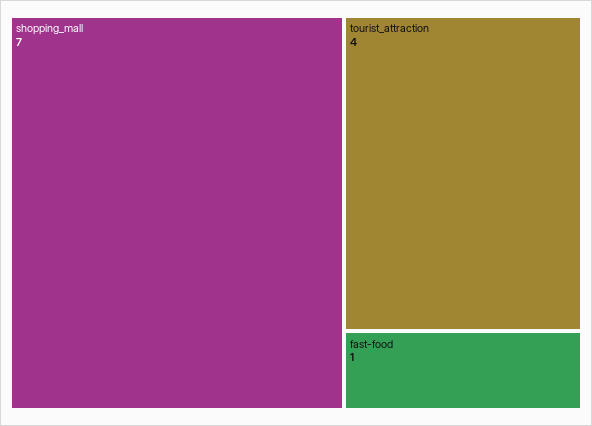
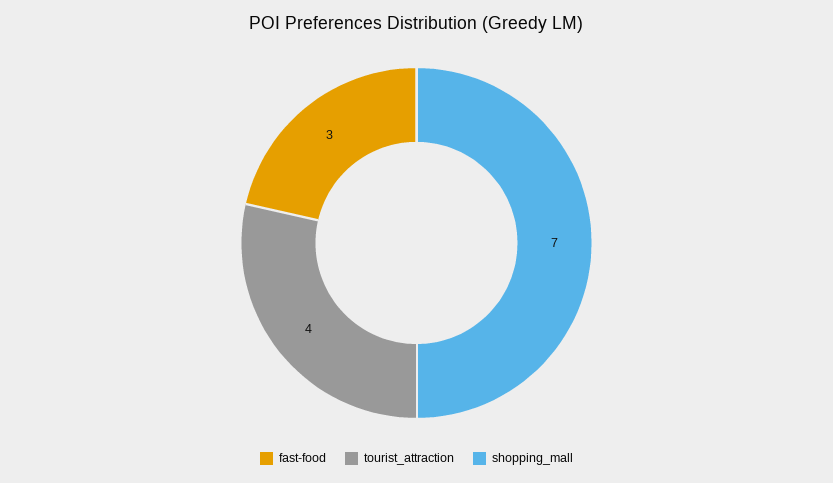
fast-food: 1 -> 3

